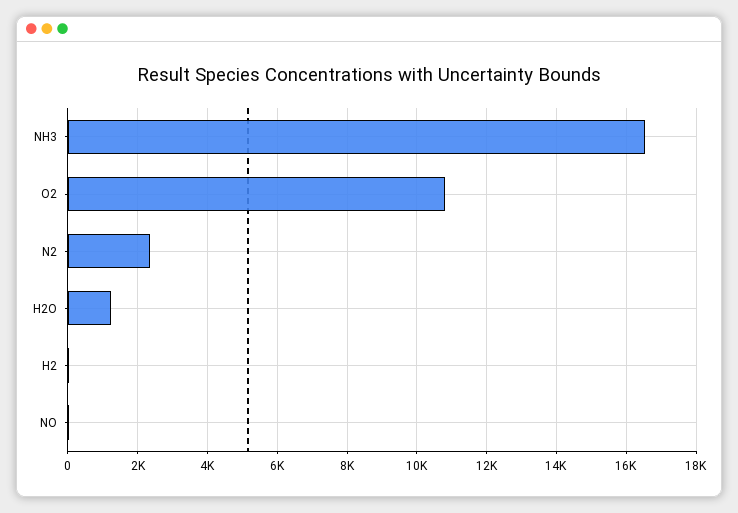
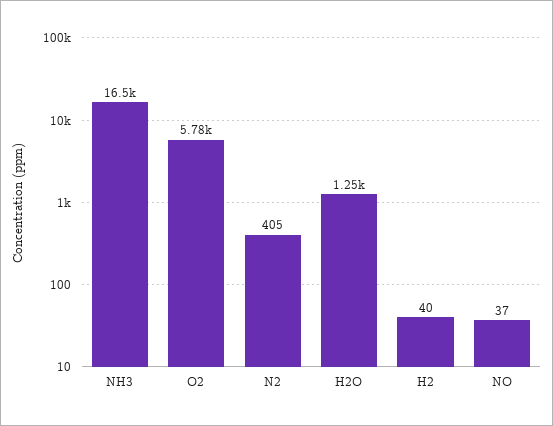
O2: 10800 -> 5780
N2: 2400 -> 405

